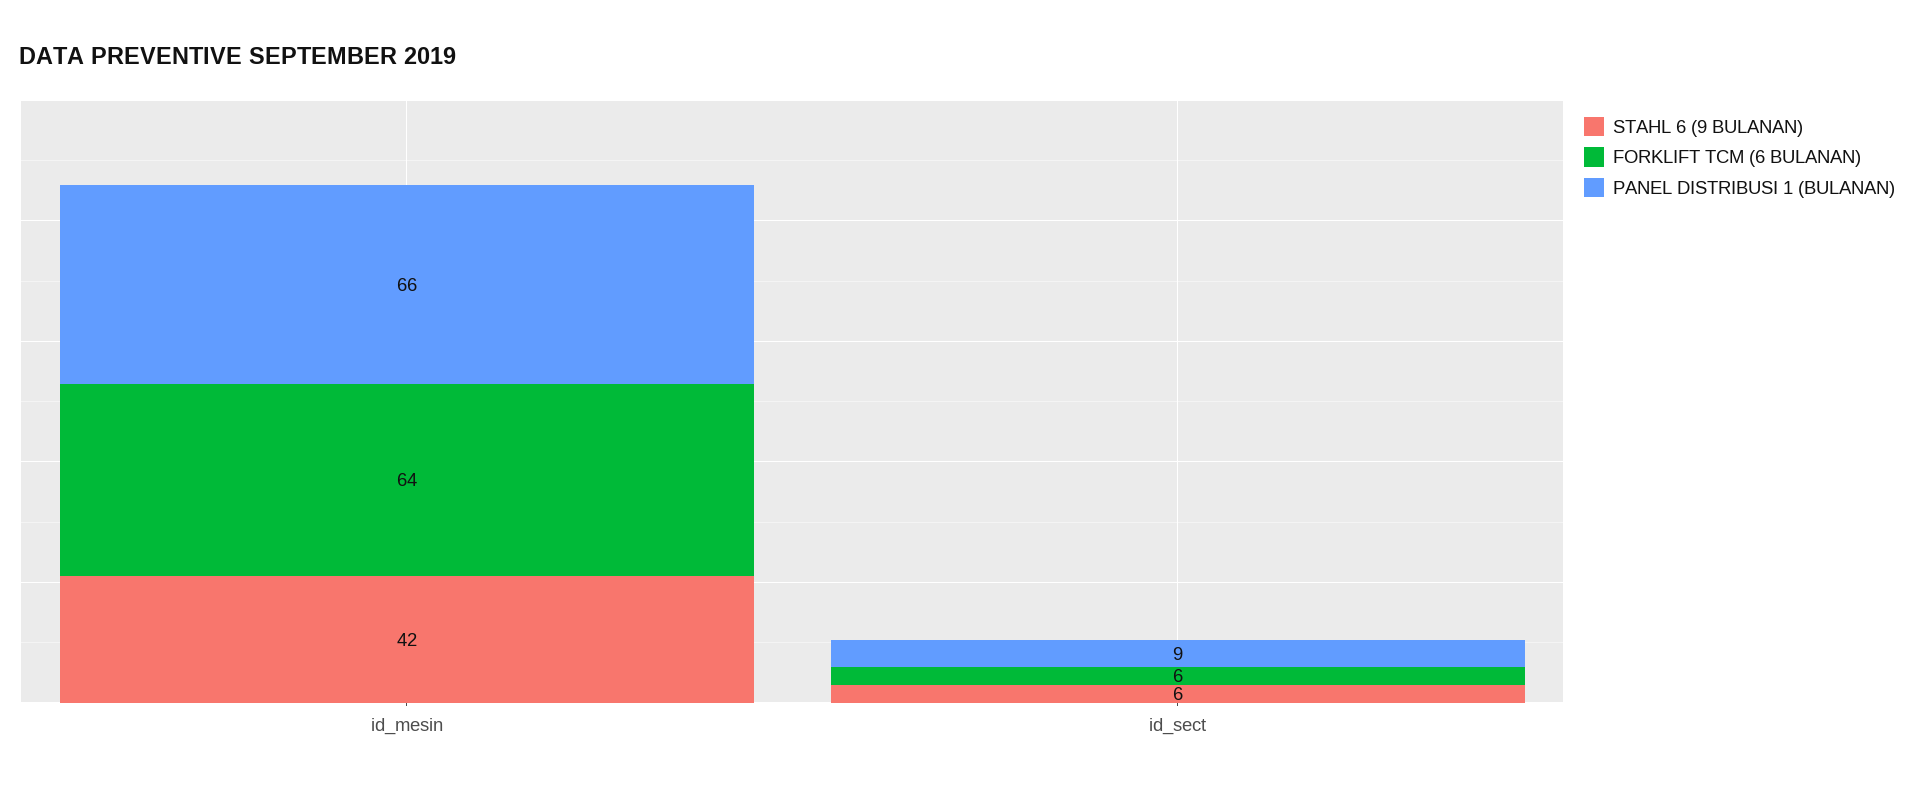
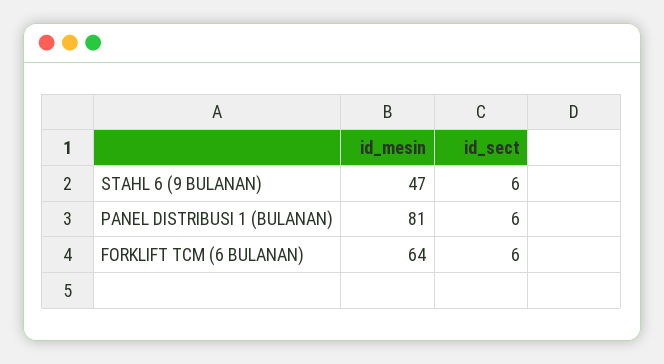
STAHL 6 (9 BULANAN), id_mesin: 42 -> 47
PANEL DISTRIBUSI 1 (BULANAN), id_mesin: 66 -> 81
PANEL DISTRIBUSI 1 (BULANAN), id_sect: 9 -> 6

